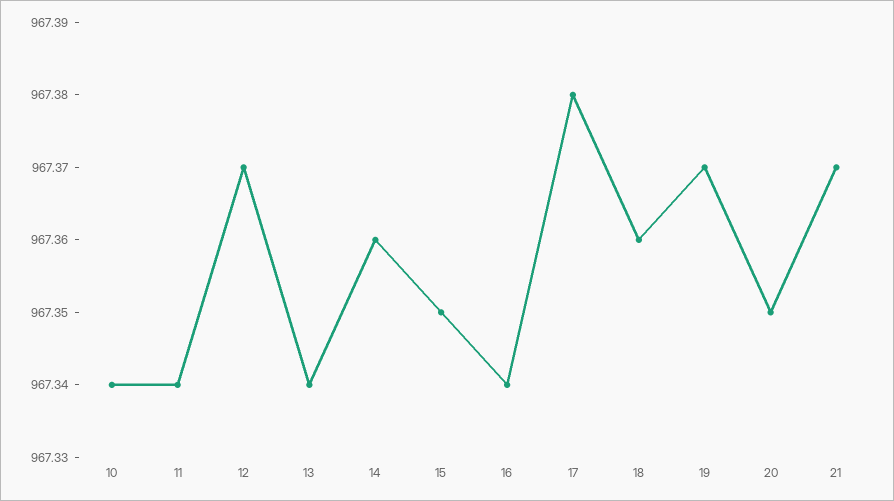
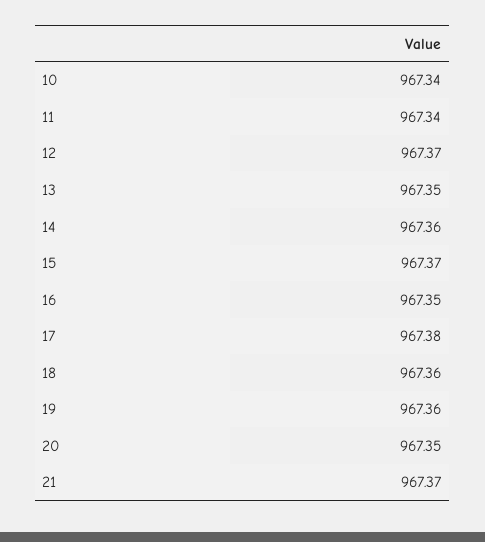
13: 967.34 -> 967.35
15: 967.35 -> 967.37
16: 967.34 -> 967.35
19: 967.37 -> 967.36

